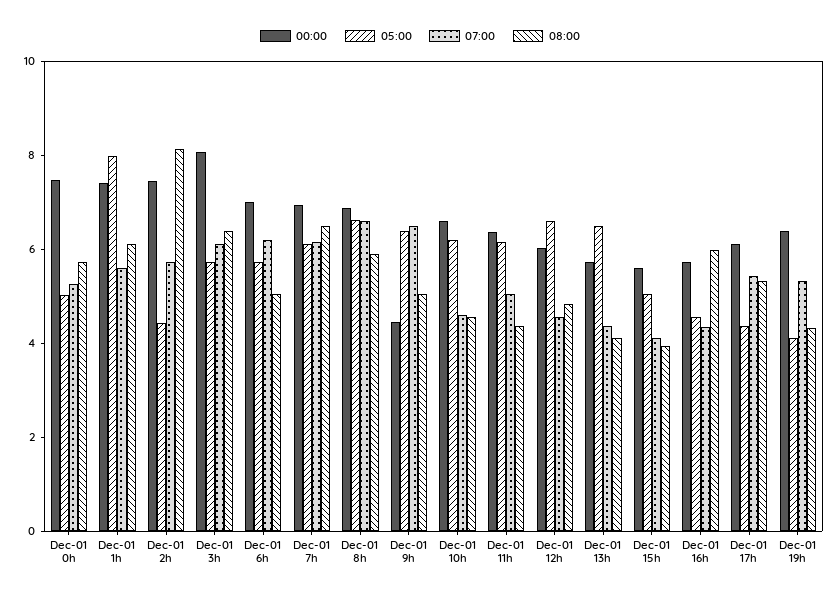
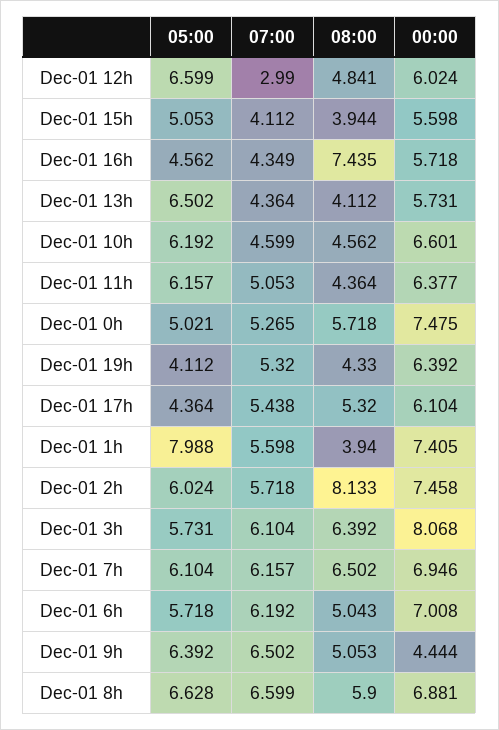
08:00, Dec-01 1h: 6 -> 3.94
05:00, Dec-01 2h: 4.5 -> 6.024
07:00, Dec-01 12h: 4.5 -> 2.99
08:00, Dec-01 16h: 6 -> 7.435

